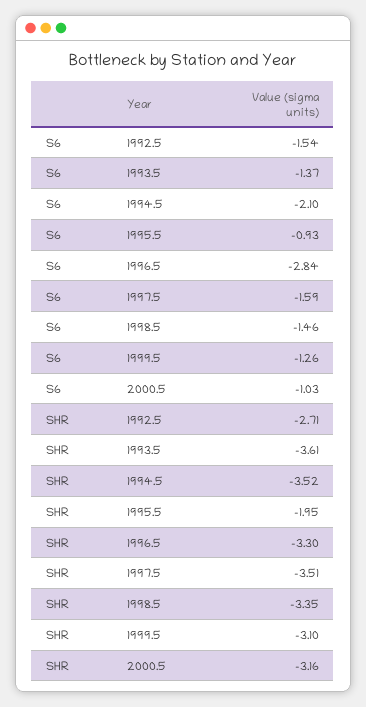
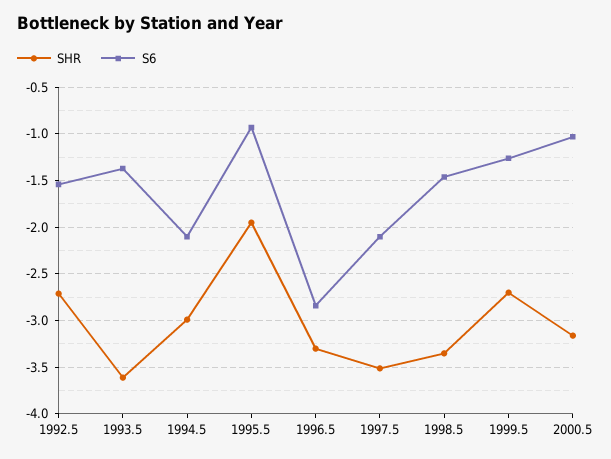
S6, 1997.5: -1.59 -> -2.1
SHR, 1994.5: -3.52 -> -3
SHR, 1999.5: -3.1 -> -2.7

